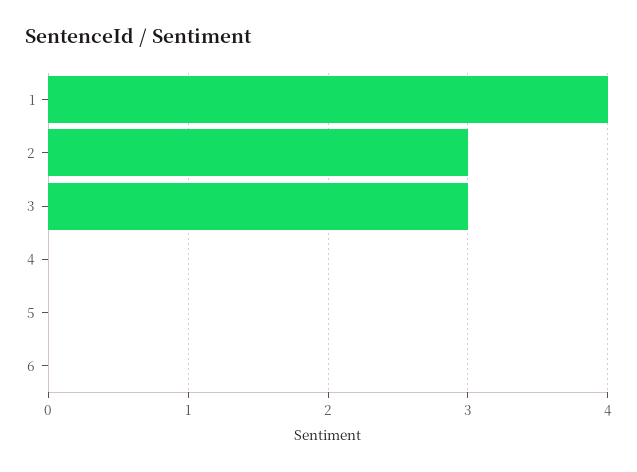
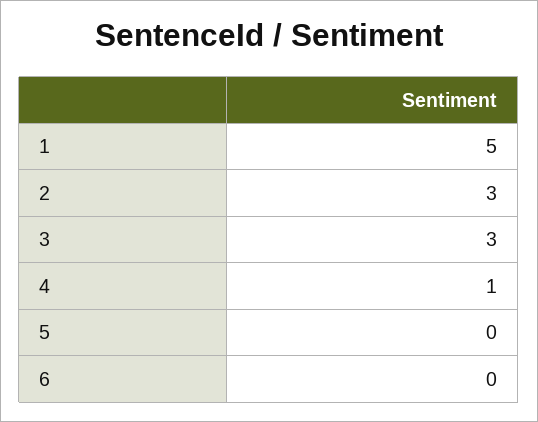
1: 4 -> 5
4: 0 -> 1

